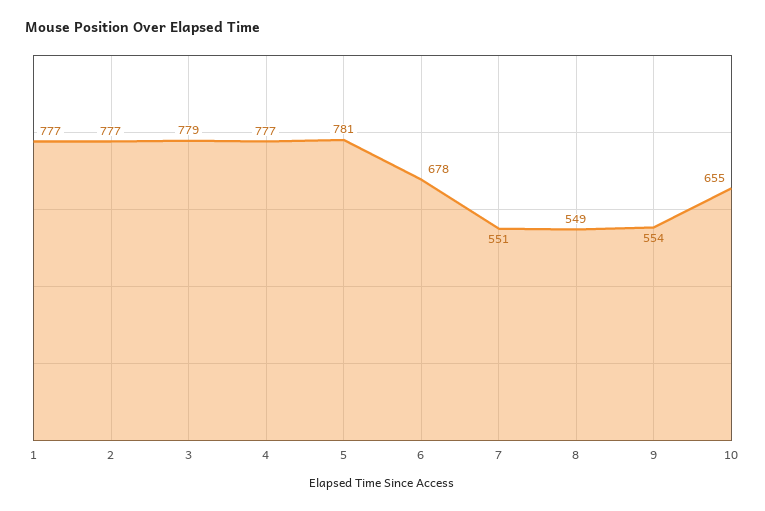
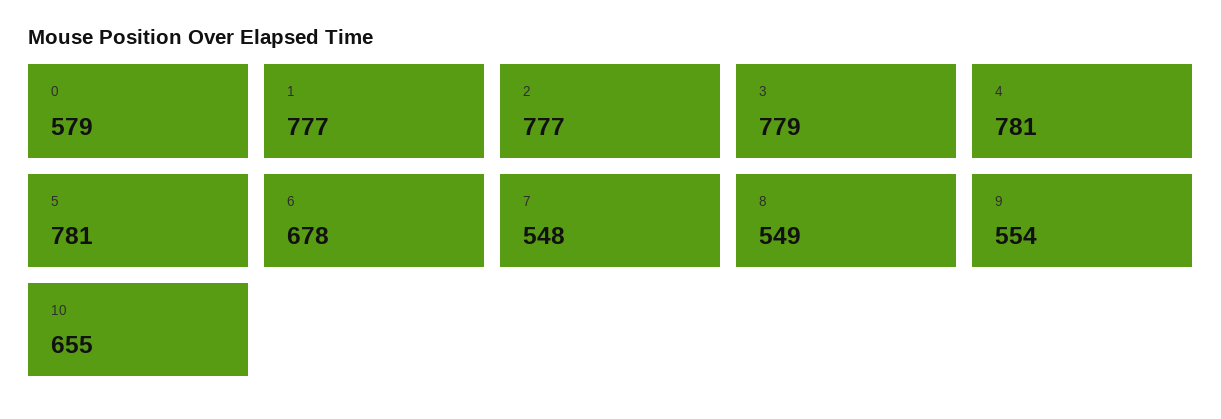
4: 777 -> 781
7: 551 -> 548
0: none -> 579

